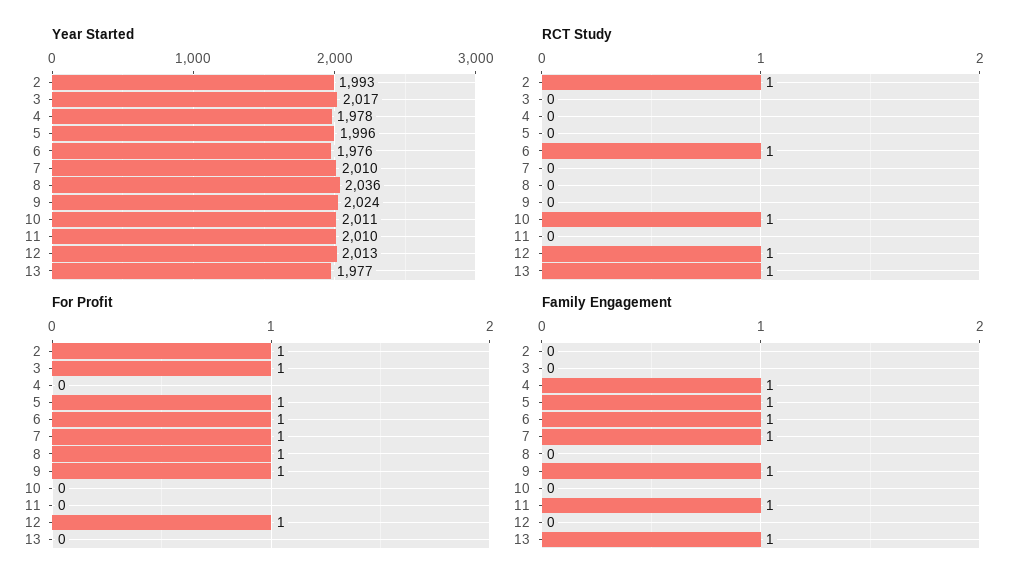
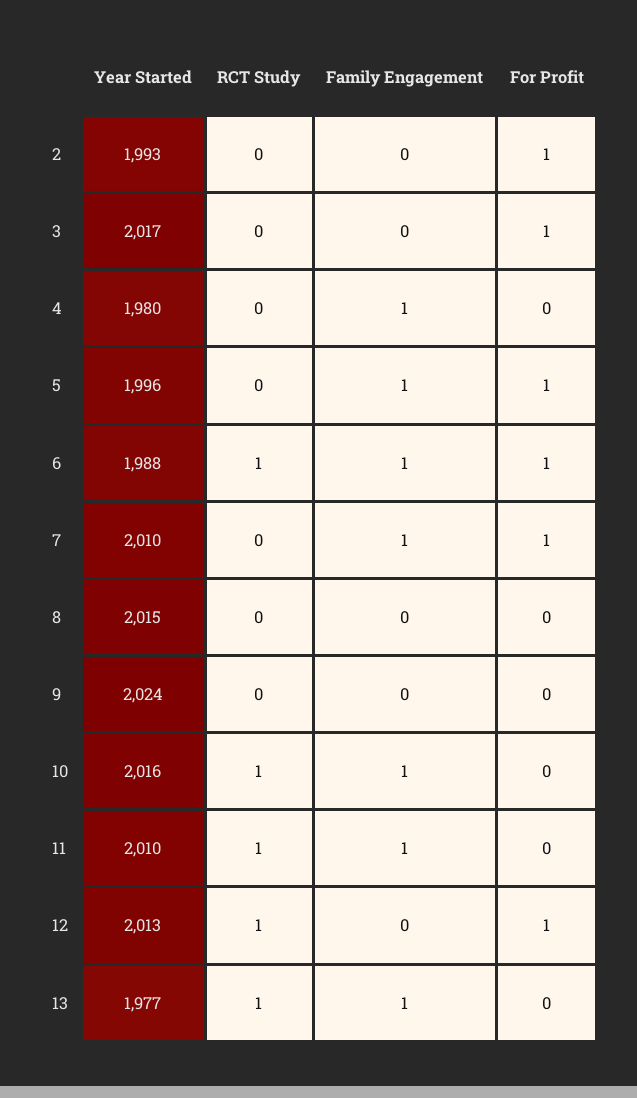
Year Started, 4: 1978 -> 1980
Year Started, 6: 1976 -> 1988
Year Started, 8: 2036 -> 2015
Year Started, 10: 2011 -> 2016
RCT Study, 2: 1 -> 0
RCT Study, 11: 0 -> 1
For Profit, 8: 1 -> 0
For Profit, 9: 1 -> 0
Family Engagement, 9: 1 -> 0
Family Engagement, 10: 0 -> 1

